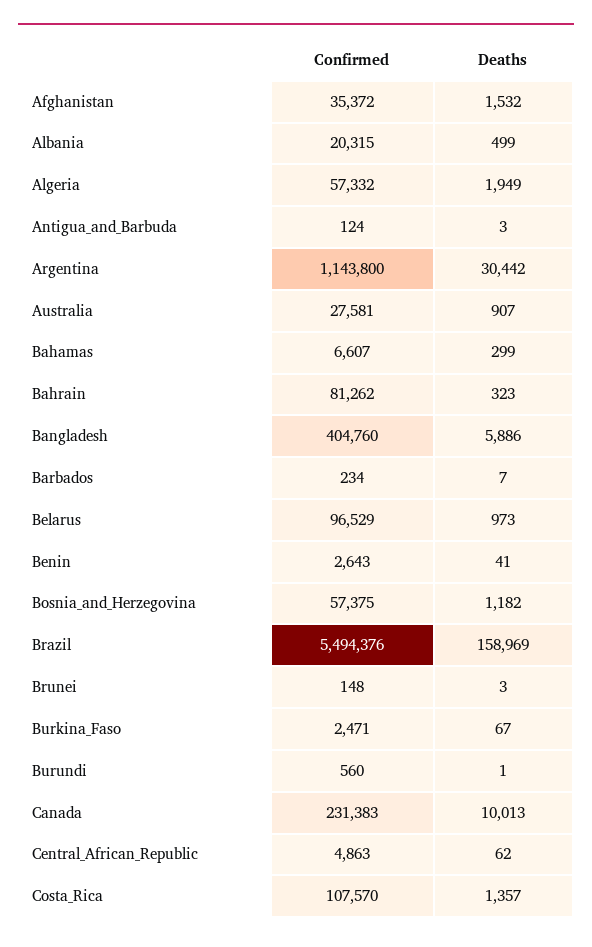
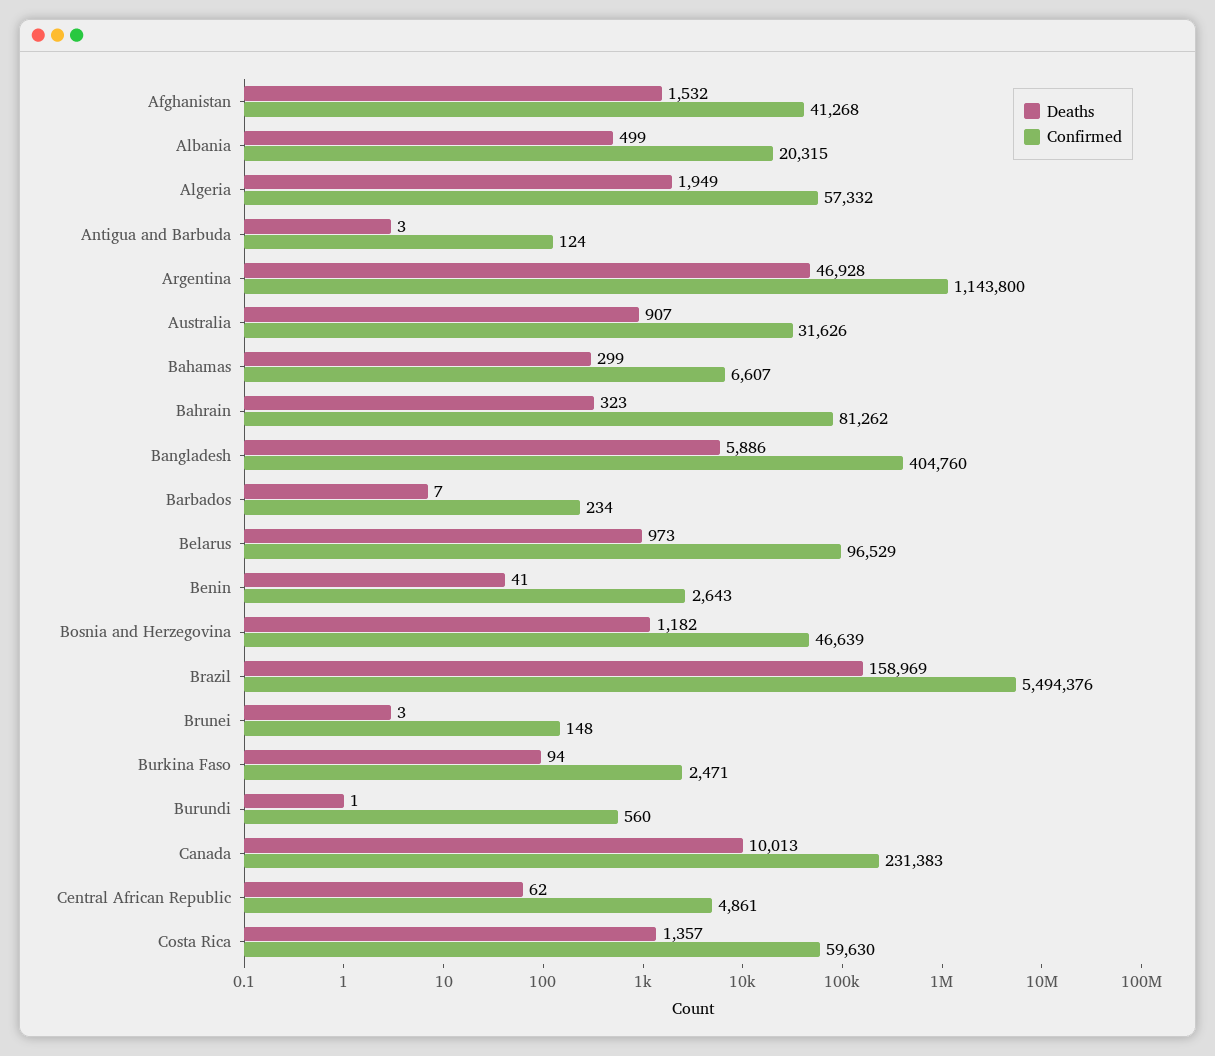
Confirmed, Afghanistan: 35372 -> 41268
Deaths, Argentina: 30442 -> 46928
Confirmed, Australia: 27581 -> 31626
Confirmed, Bosnia_and_Herzegovina: 57375 -> 46639
Deaths, Burkina_Faso: 67 -> 94
Confirmed, Central_African_Republic: 4863 -> 4861
Confirmed, Costa_Rica: 107570 -> 59630

